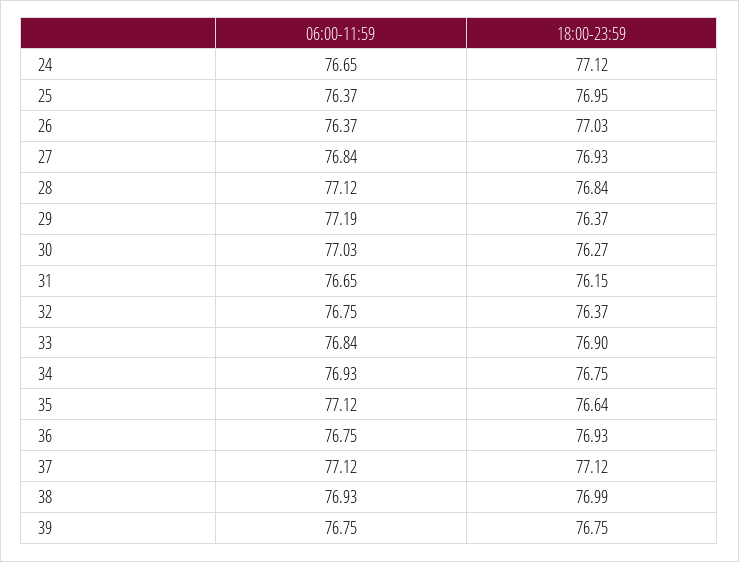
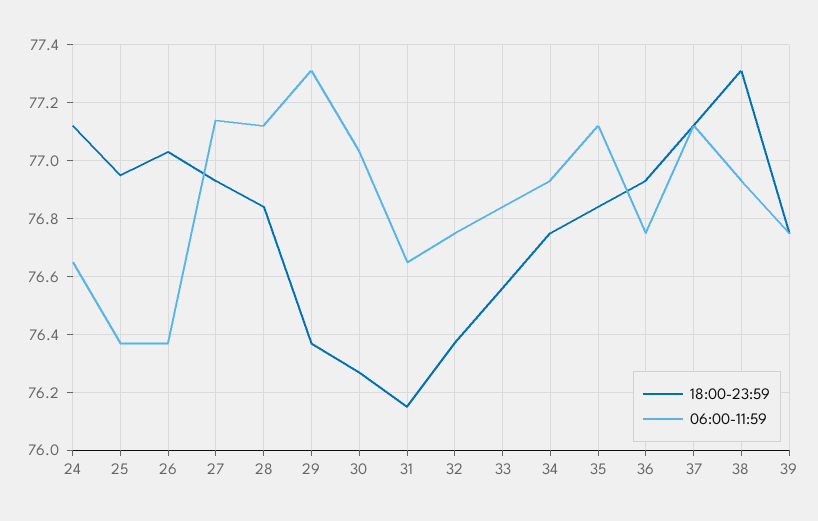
06:00-11:59, 27: 76.84 -> 77.15
06:00-11:59, 29: 77.19 -> 77.3
18:00-23:59, 33: 76.9 -> 76.55
18:00-23:59, 35: 76.64 -> 76.85
18:00-23:59, 38: 76.99 -> 77.3

